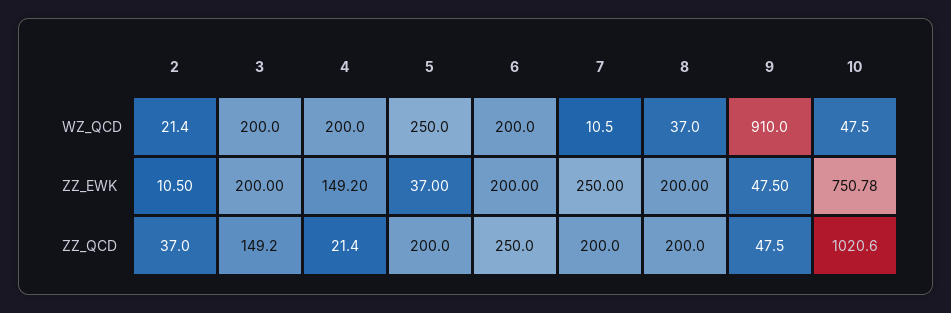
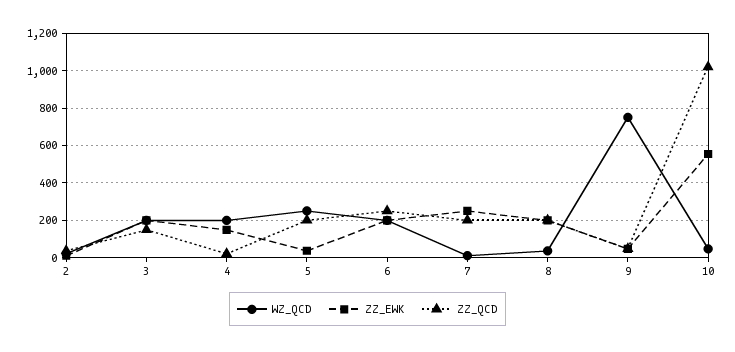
WZ_QCD, 9: 910 -> 750
ZZ_EWK, 10: 750.78 -> 550

